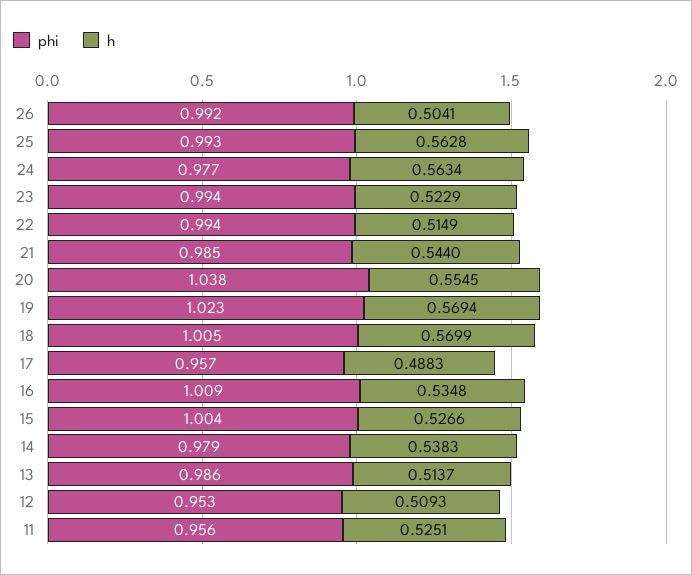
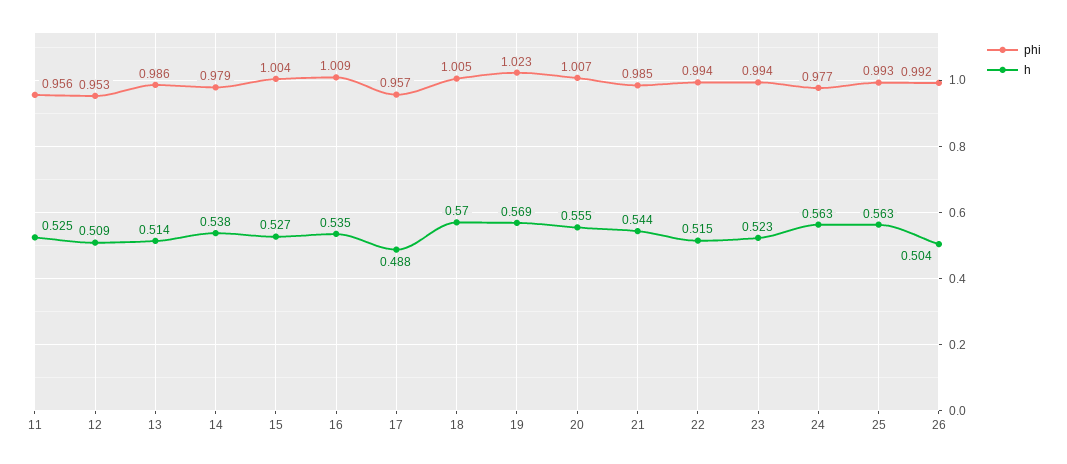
phi, 20: 1.038 -> 1.007

